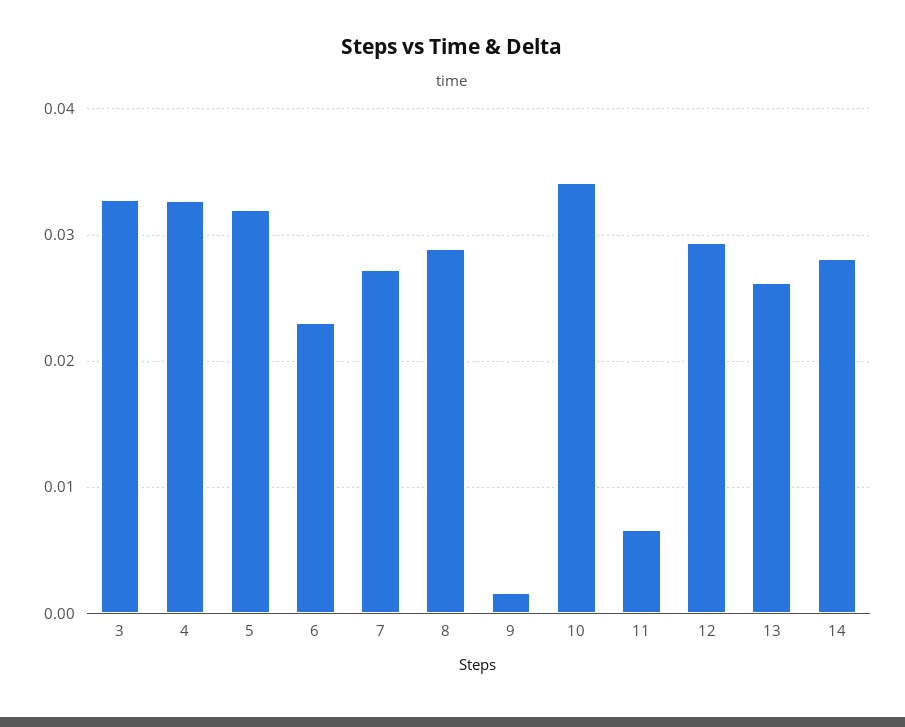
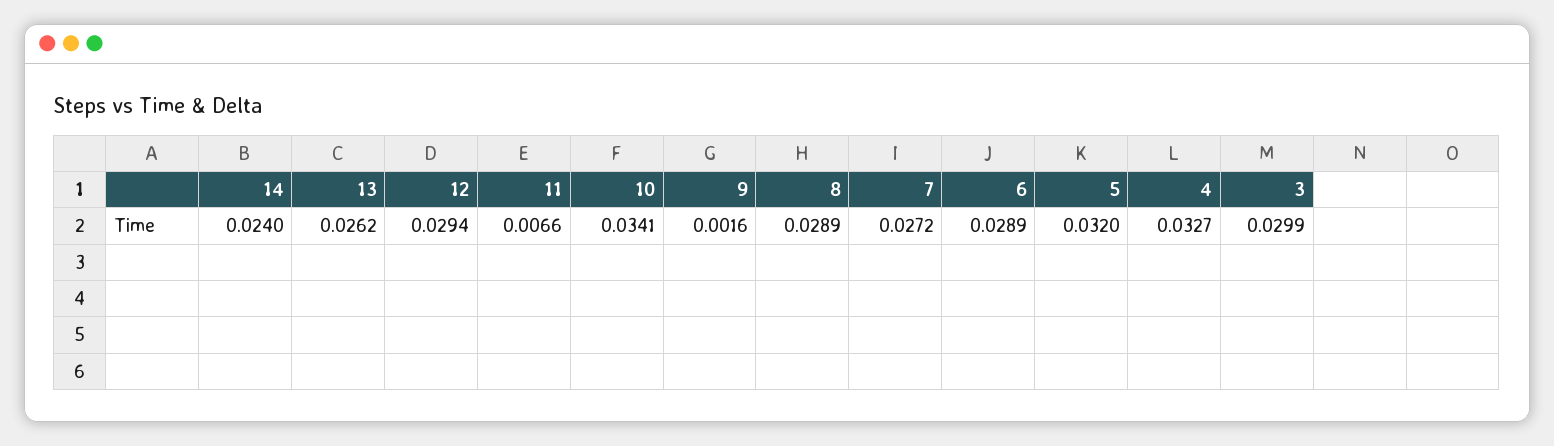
3: 0.033 -> 0.0299
6: 0.023 -> 0.0289
14: 0.028 -> 0.024

